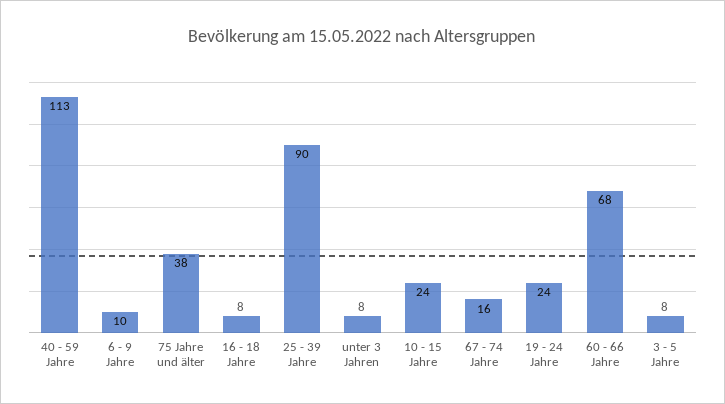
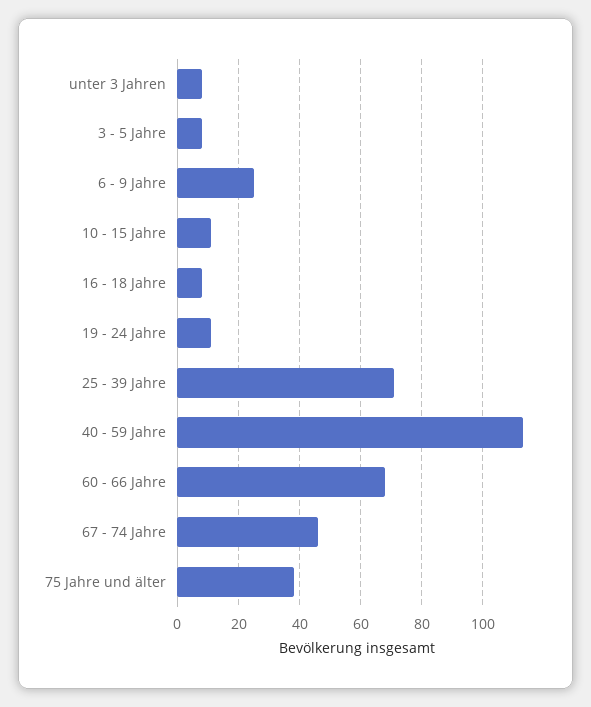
6 - 9 Jahre: 10 -> 25
25 - 39 Jahre: 90 -> 70
10 - 15 Jahre: 24 -> 10
67 - 74 Jahre: 16 -> 45
19 - 24 Jahre: 24 -> 10

